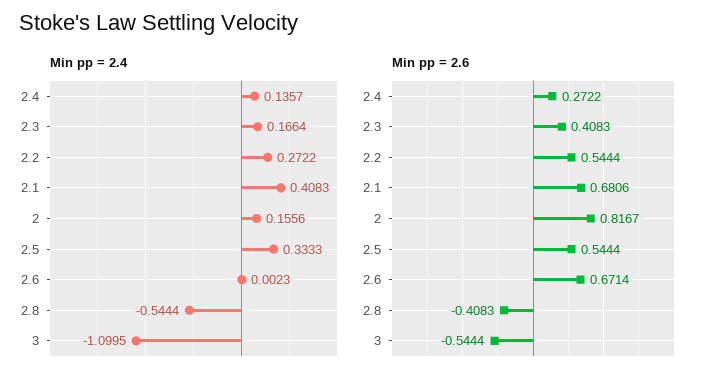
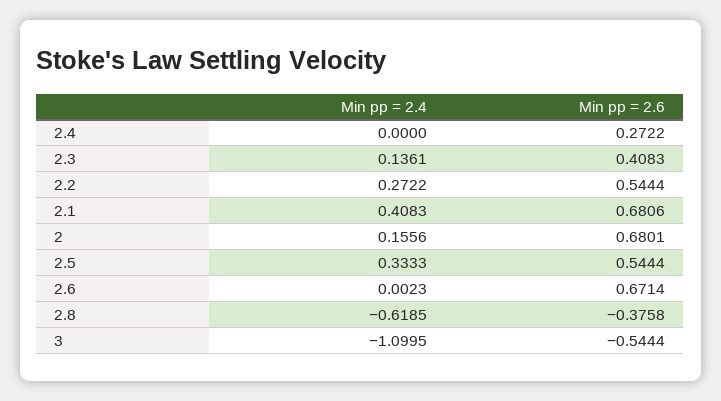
Min pp = 2.4, 2.4: 0.1357 -> 0
Min pp = 2.4, 2.3: 0.1664 -> 0.1361
Min pp = 2.4, 2.8: -0.5444 -> -0.6185
Min pp = 2.6, 2: 0.8167 -> 0.6801
Min pp = 2.6, 2.8: -0.4083 -> -0.3758

